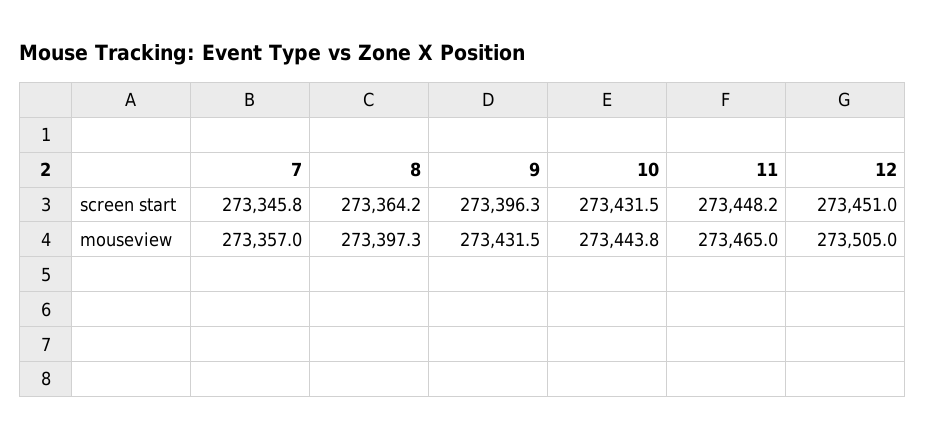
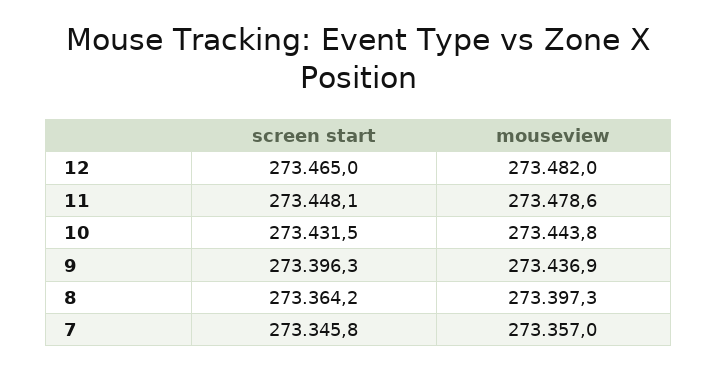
11, screen start: 273448.2 -> 273448.1
12, screen start: 273451 -> 273465
9, mouseview: 273431.5 -> 273436.9
11, mouseview: 273465 -> 273478.6
12, mouseview: 273505 -> 273482

